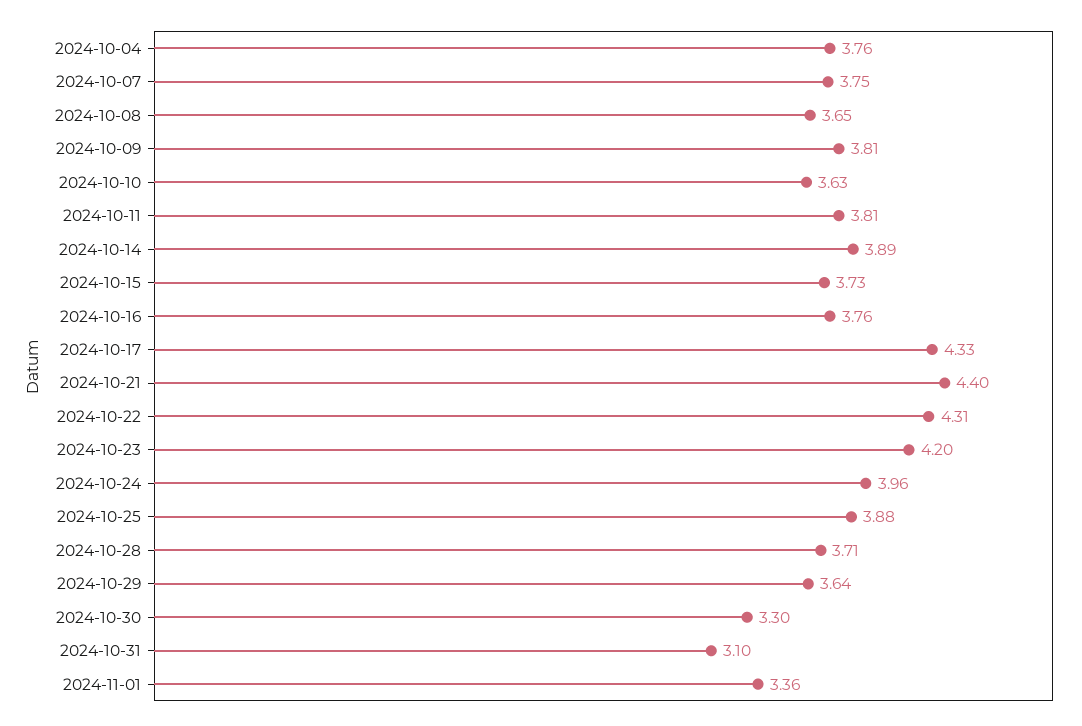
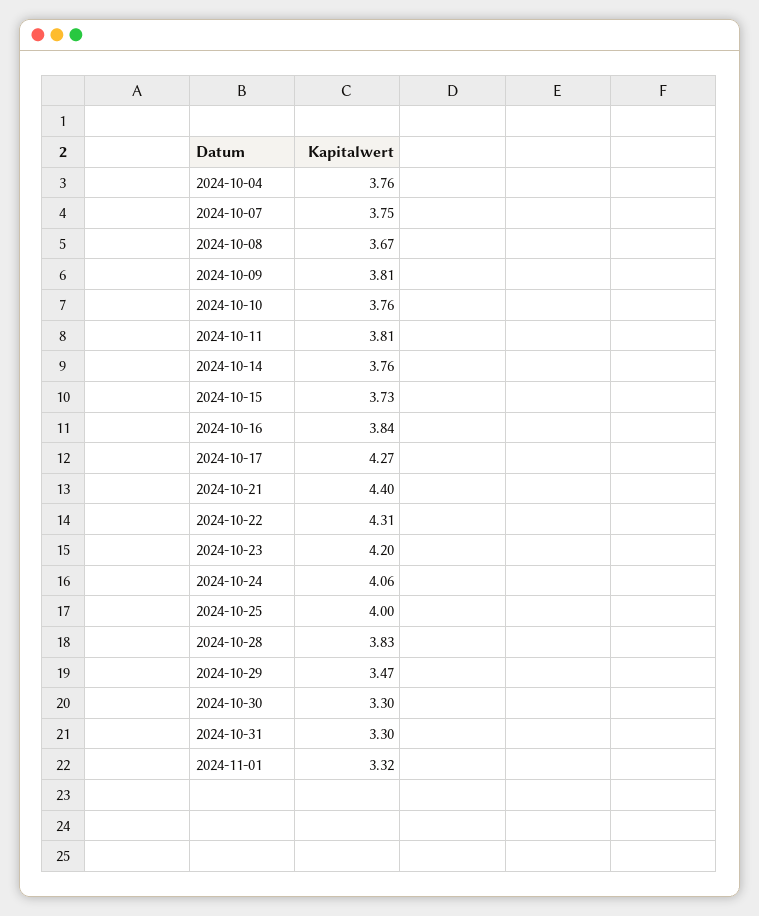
2024-10-08: 3.65 -> 3.67
2024-10-10: 3.63 -> 3.76
2024-10-14: 3.89 -> 3.76
2024-10-16: 3.76 -> 3.84
2024-10-17: 4.33 -> 4.27
2024-10-24: 3.96 -> 4.06
2024-10-25: 3.88 -> 4
2024-10-28: 3.71 -> 3.83
2024-10-29: 3.64 -> 3.47
2024-10-31: 3.1 -> 3.3
2024-11-01: 3.36 -> 3.32

